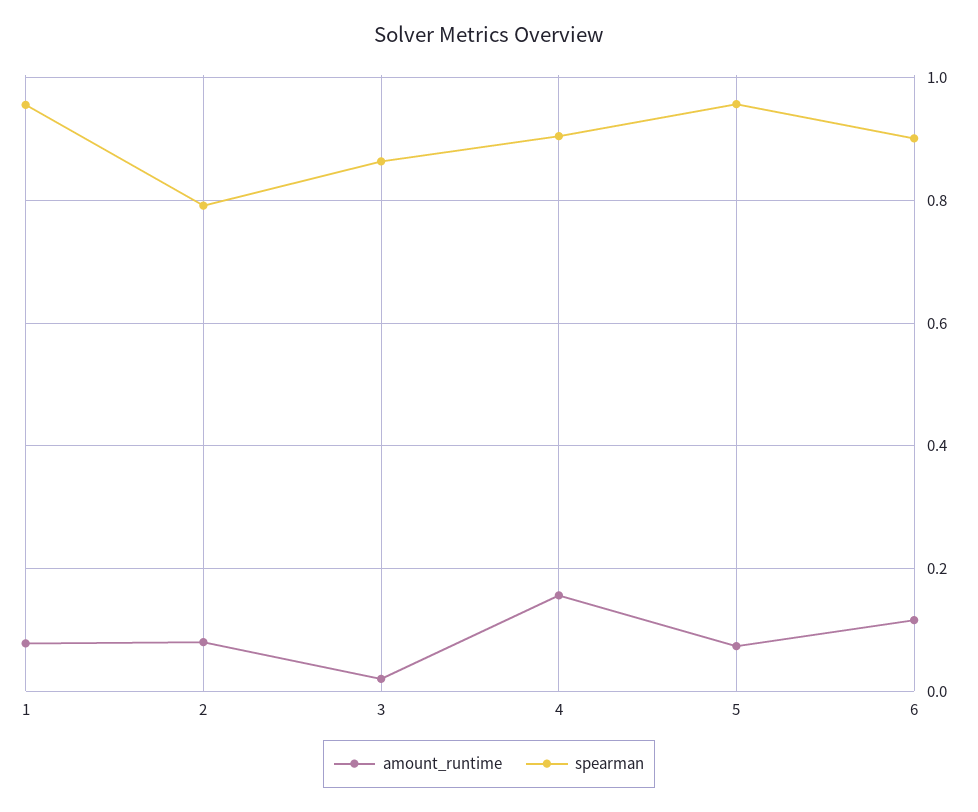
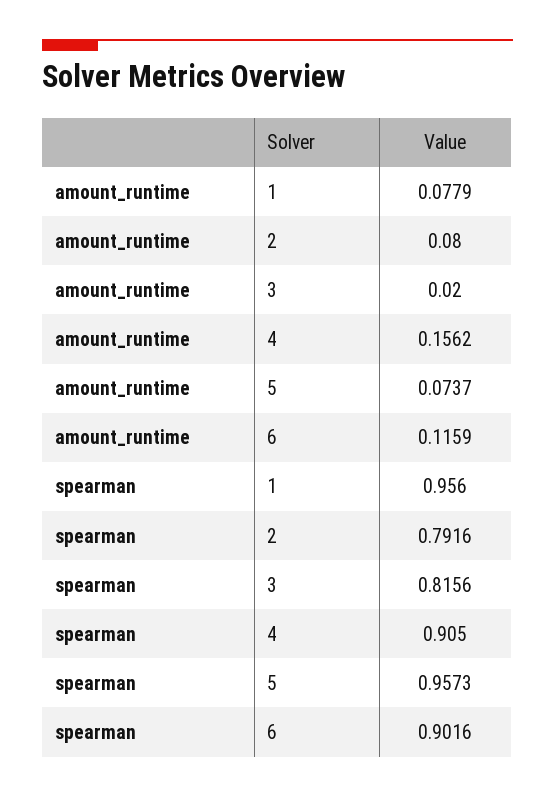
spearman, 3: 0.86 -> 0.8156

